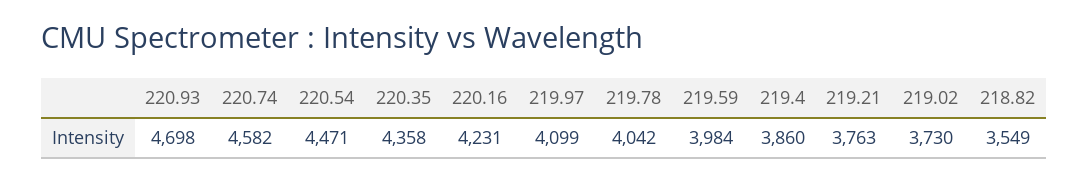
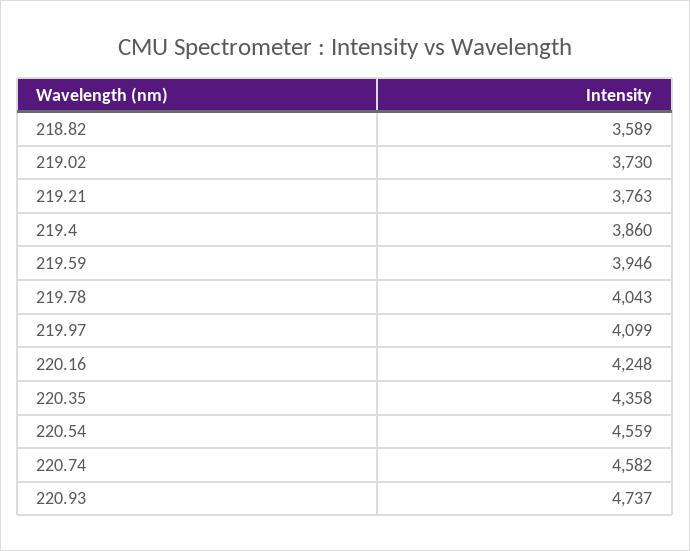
220.93: 4698 -> 4737
220.54: 4471 -> 4559
220.16: 4231 -> 4248
219.78: 4042 -> 4043
219.59: 3984 -> 3946
218.82: 3549 -> 3589

